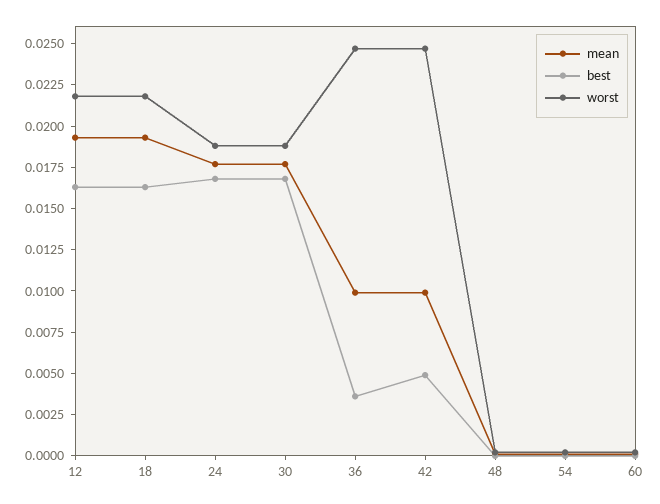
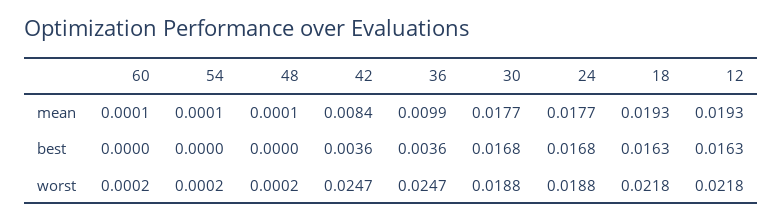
mean, 42: 0.01 -> 0.0084
best, 42: 0.005 -> 0.0036

